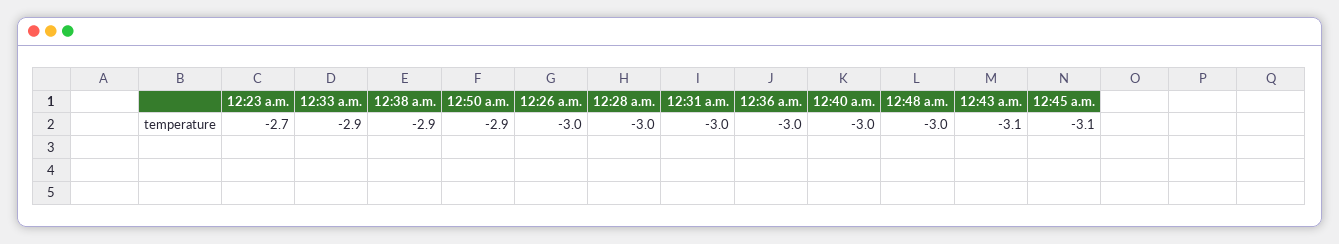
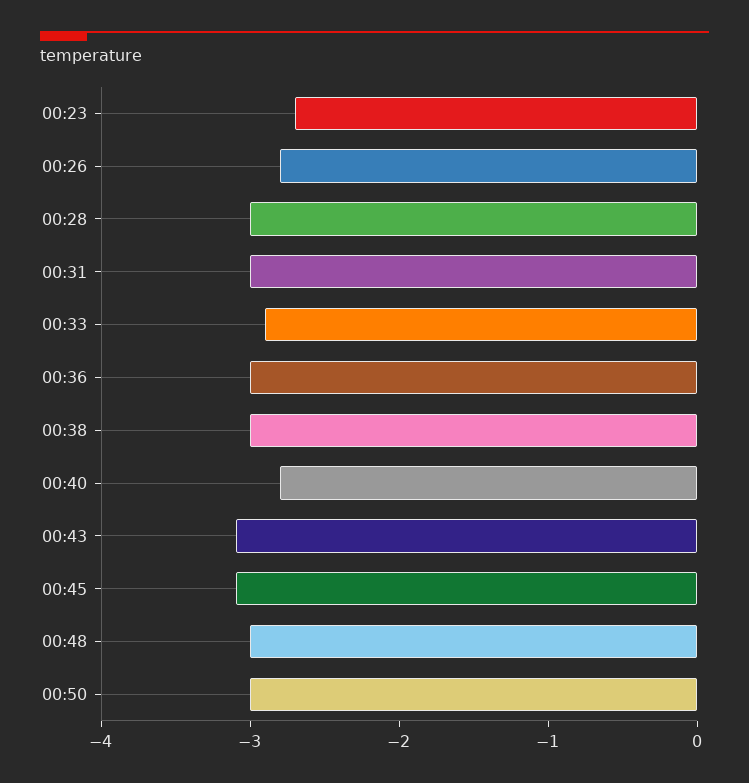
12:38 a.m.: -2.9 -> -3
12:50 a.m.: -2.9 -> -3
12:26 a.m.: -3 -> -2.8
12:40 a.m.: -3 -> -2.8

